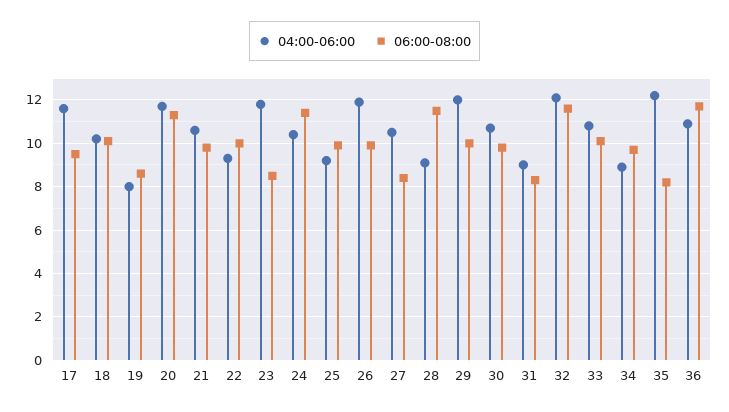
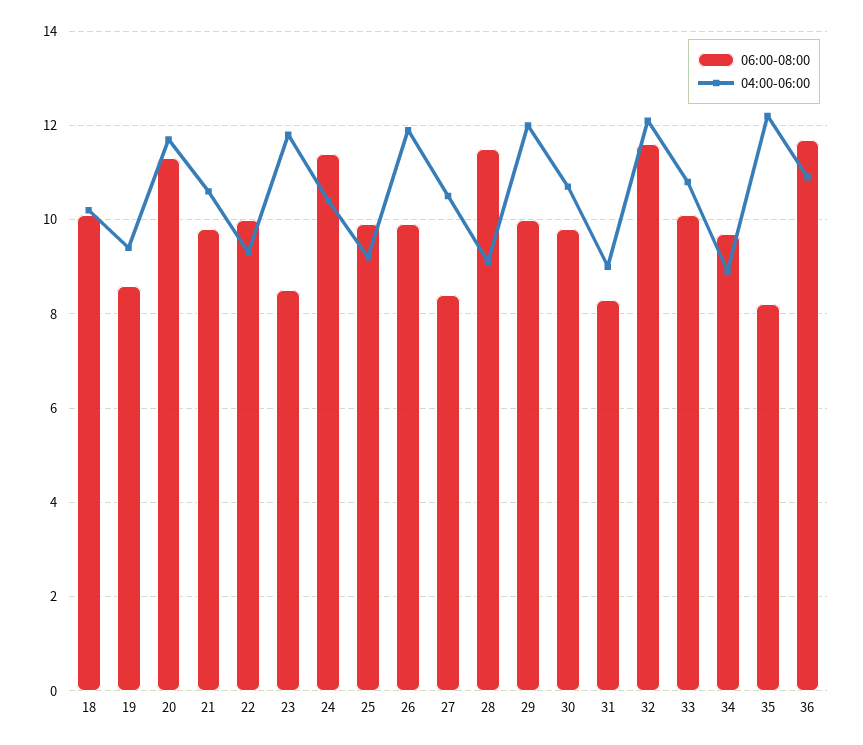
04:00-06:00, 17: 11.5 -> none
06:00-08:00, 17: 9.5 -> none
04:00-06:00, 19: 8 -> 9.5

